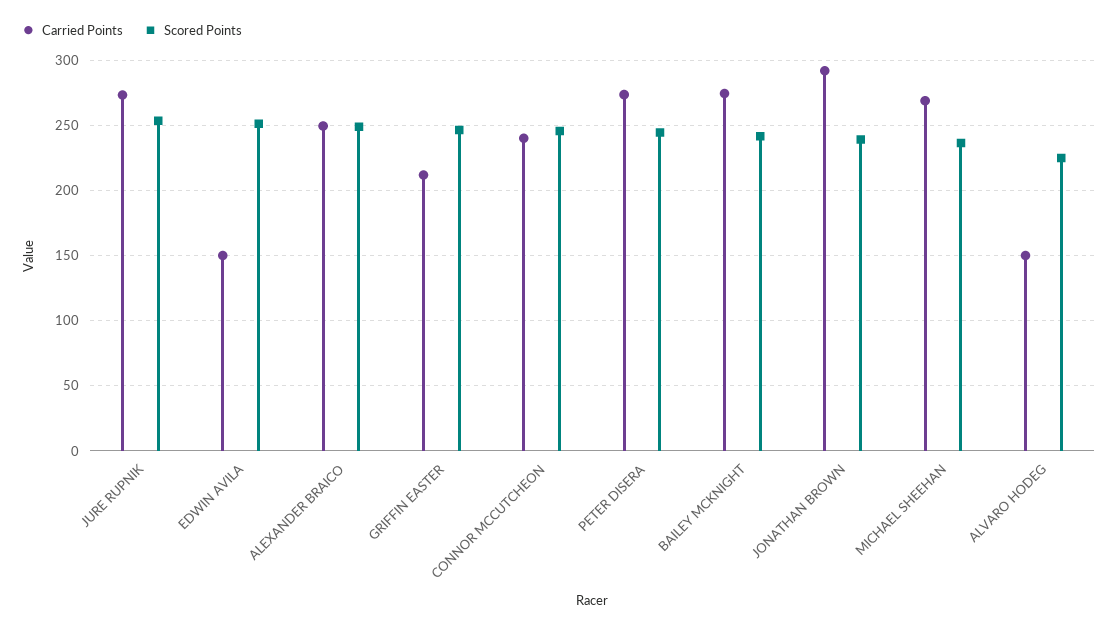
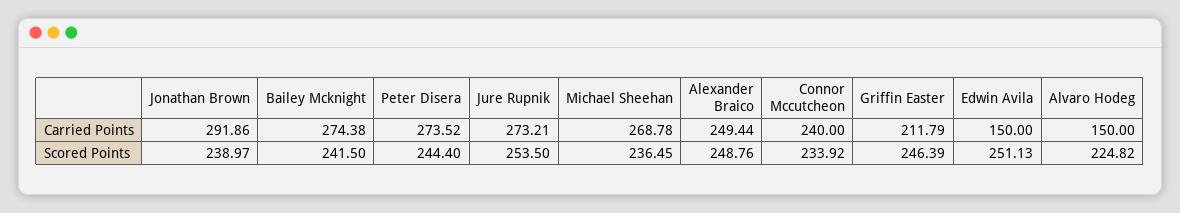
Scored Points, CONNOR MCCUTCHEON: 245 -> 233.92

